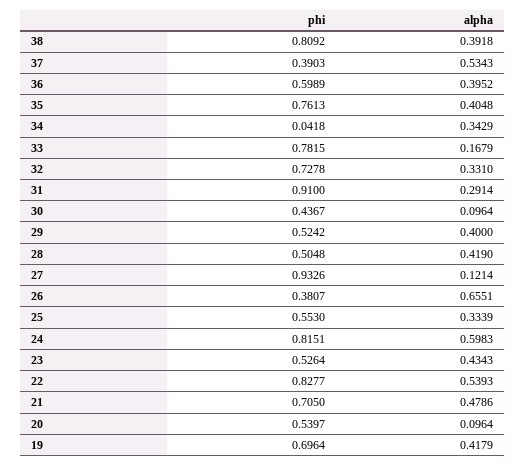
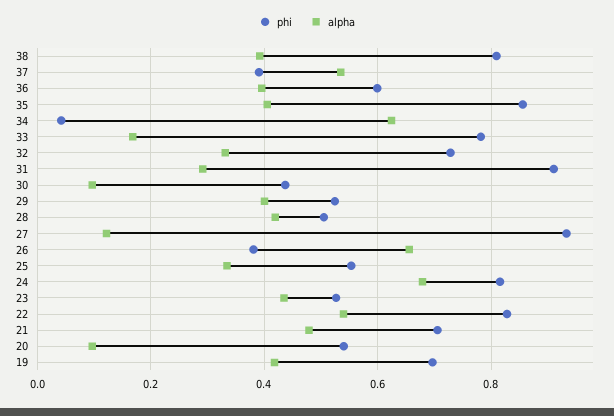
phi, 35: 0.7613 -> 0.86
alpha, 34: 0.3429 -> 0.62
alpha, 24: 0.5983 -> 0.68

